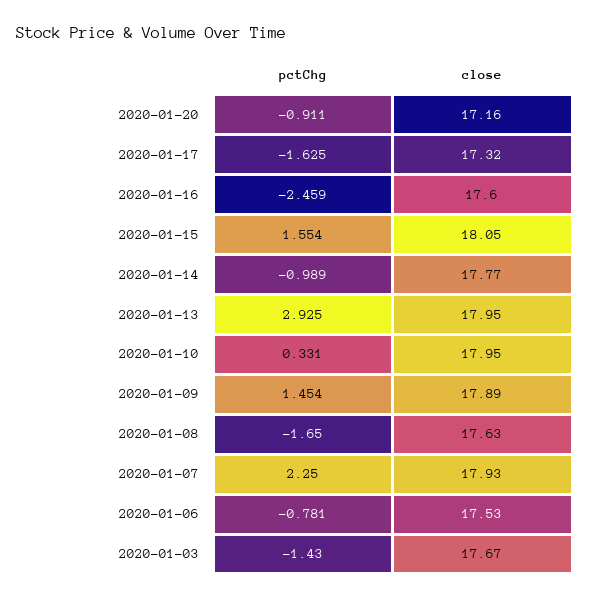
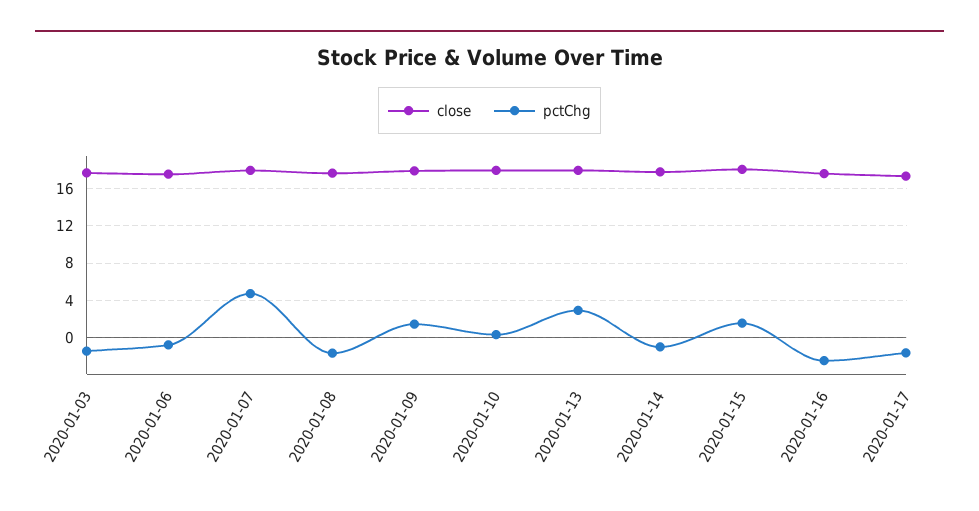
pctChg, 2020-01-20: -0.911 -> none
close, 2020-01-20: 17.16 -> none
pctChg, 2020-01-07: 2.25 -> 5

